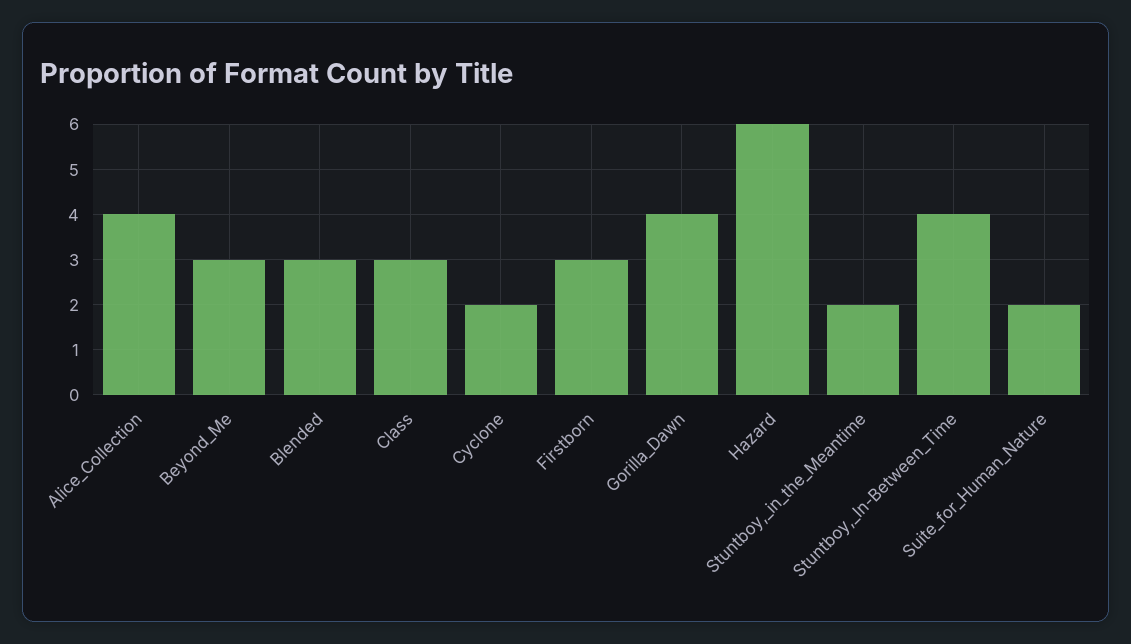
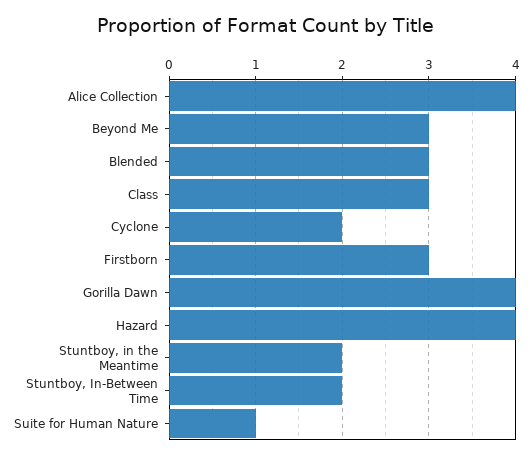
Hazard: 6 -> 4
Stuntboy,_In-Between_Time: 4 -> 2
Suite_for_Human_Nature: 2 -> 1

